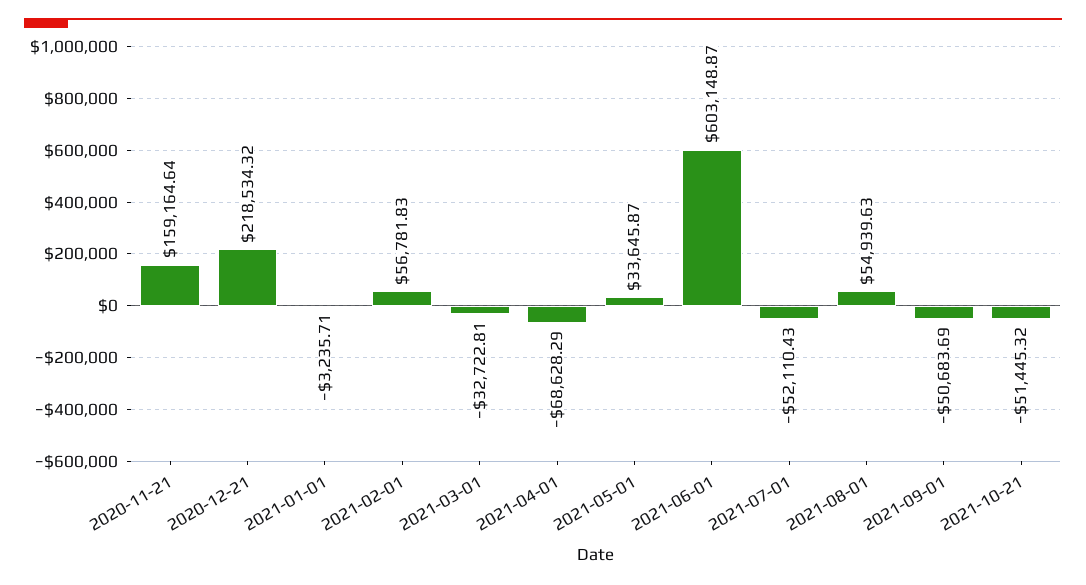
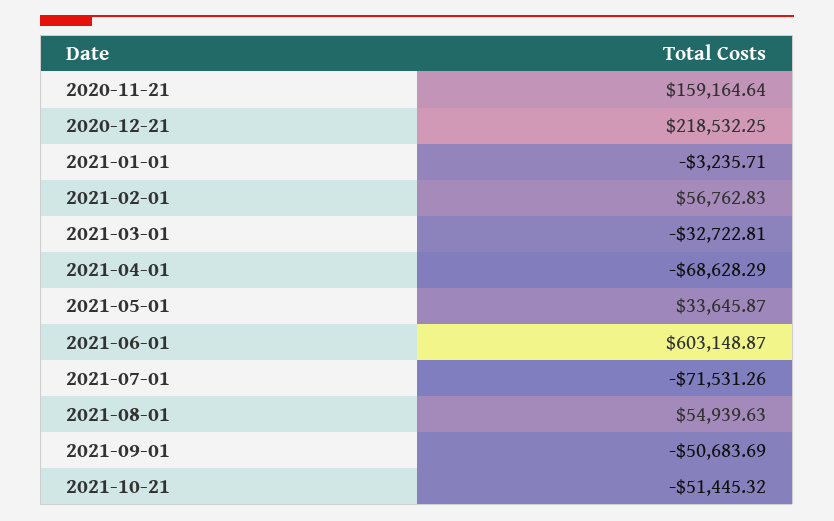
2020-12-21: 218534.32 -> 218532.25
2021-02-01: 56781.83 -> 56762.83
2021-07-01: -52110.43 -> -71531.26

